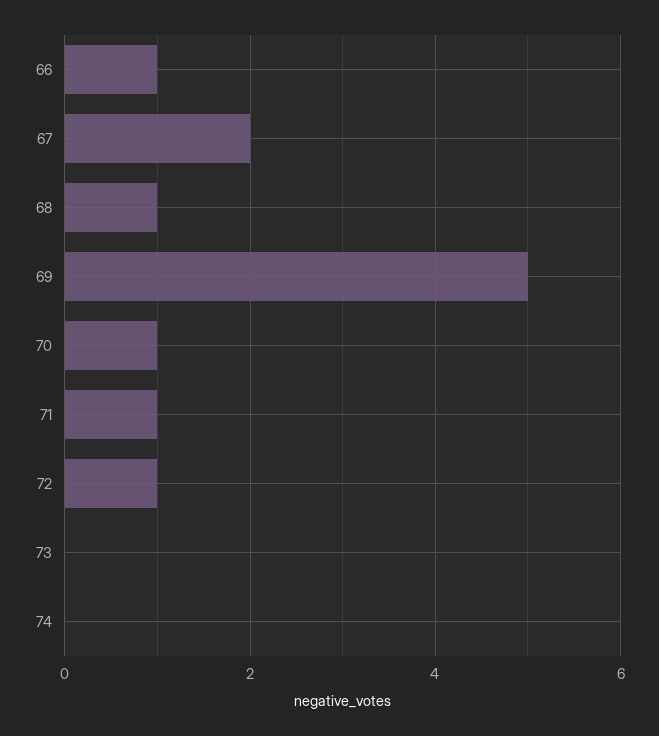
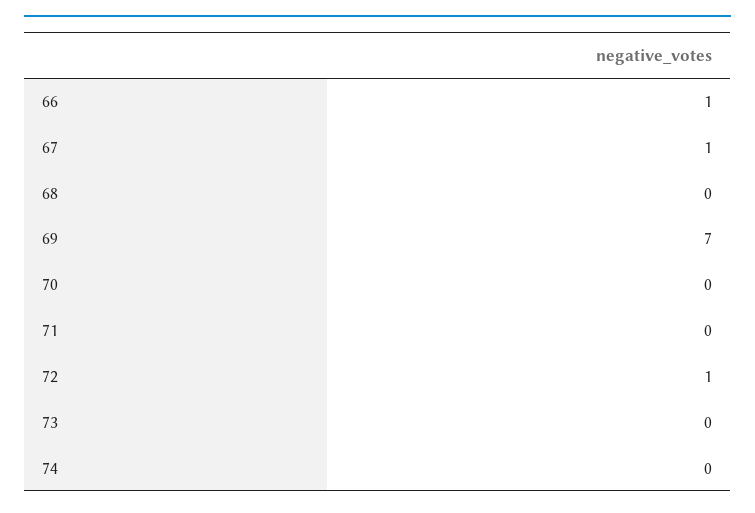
67: 2 -> 1
68: 1 -> 0
69: 5 -> 7
70: 1 -> 0
71: 1 -> 0

